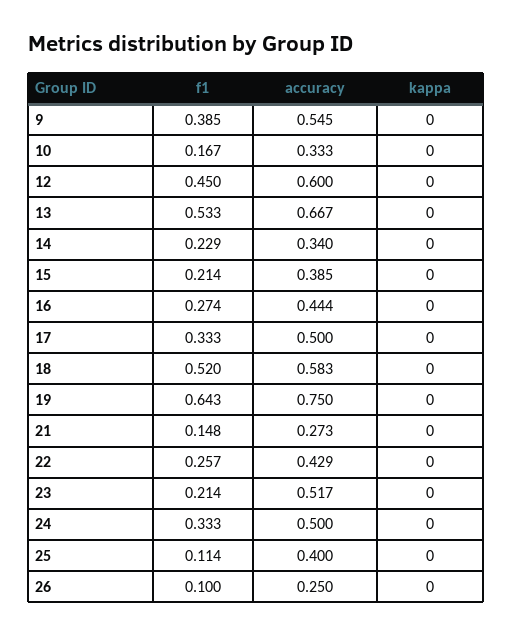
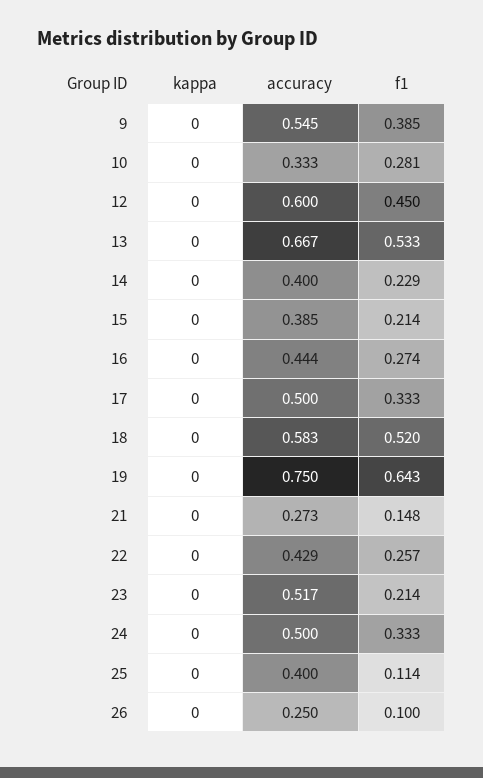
f1, 10: 0.167 -> 0.281
accuracy, 14: 0.34 -> 0.4

